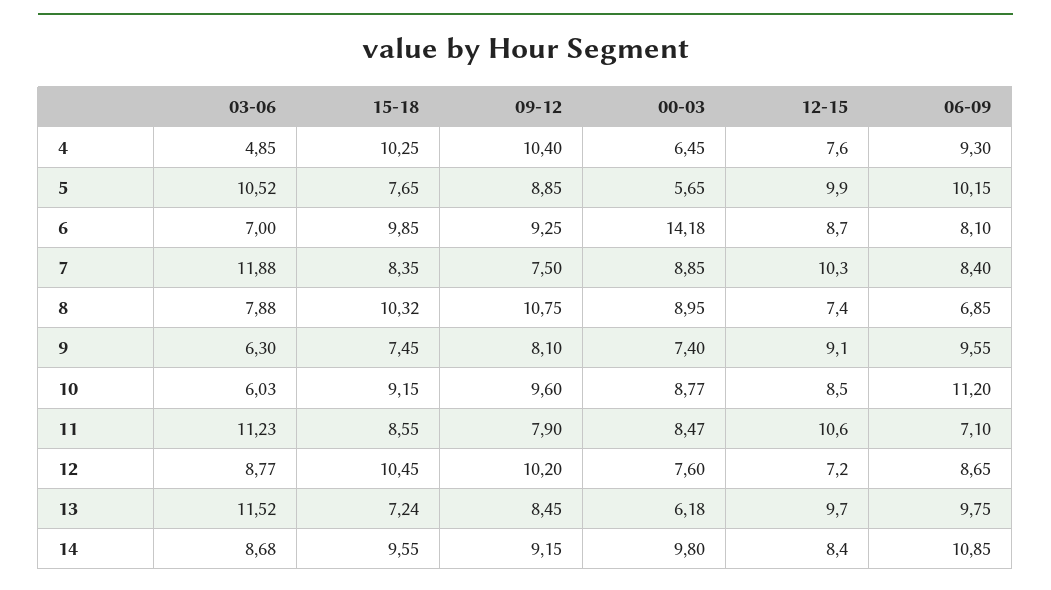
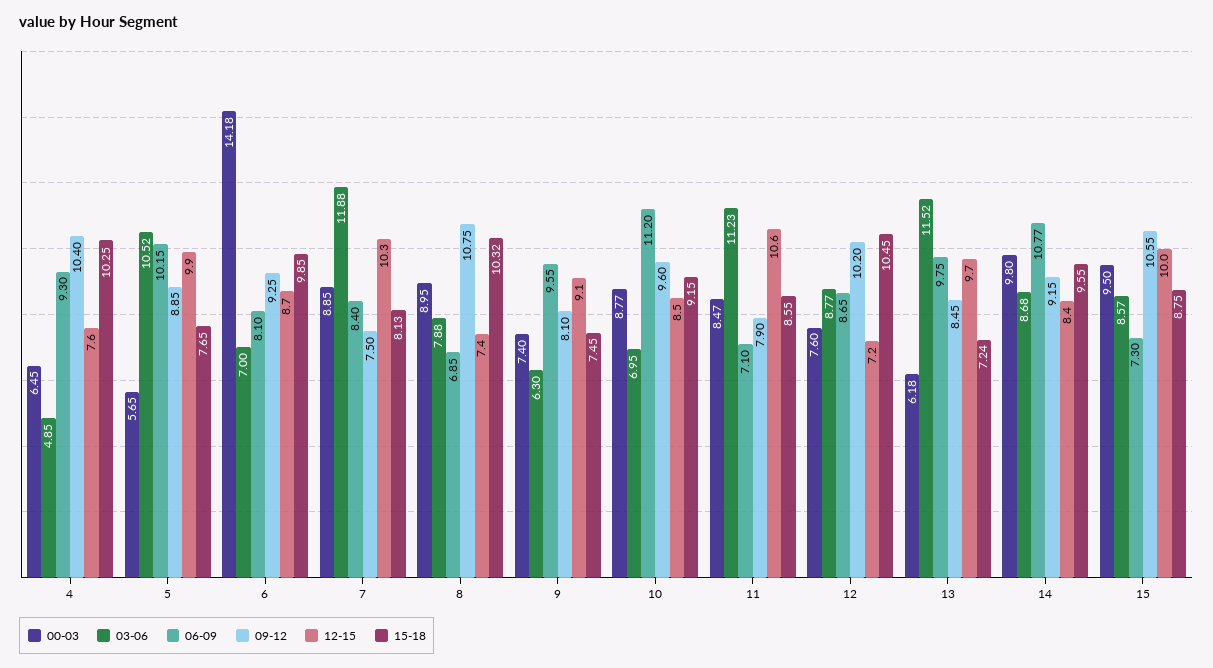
15-18, 7: 8.35 -> 8.13
03-06, 10: 6.03 -> 6.95
06-09, 14: 10.85 -> 10.77
00-03, 15: none -> 9.5
03-06, 15: none -> 8.57
06-09, 15: none -> 7.3
09-12, 15: none -> 10.55
12-15, 15: none -> 10
15-18, 15: none -> 8.75

